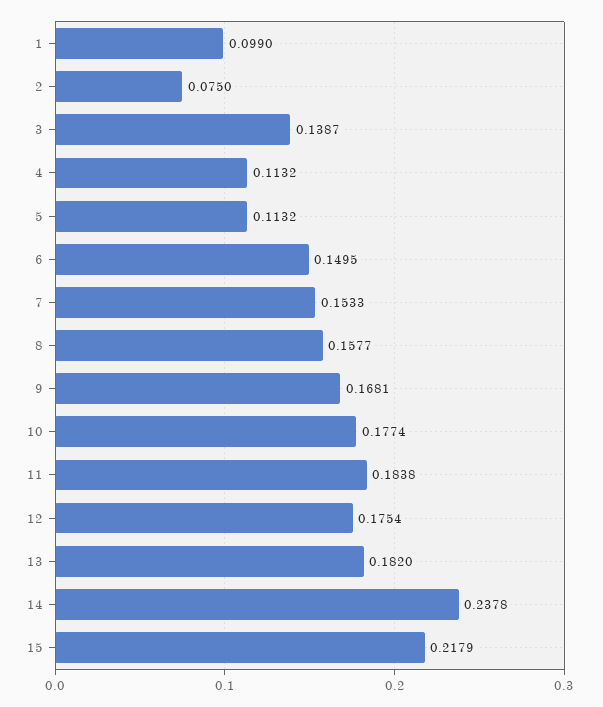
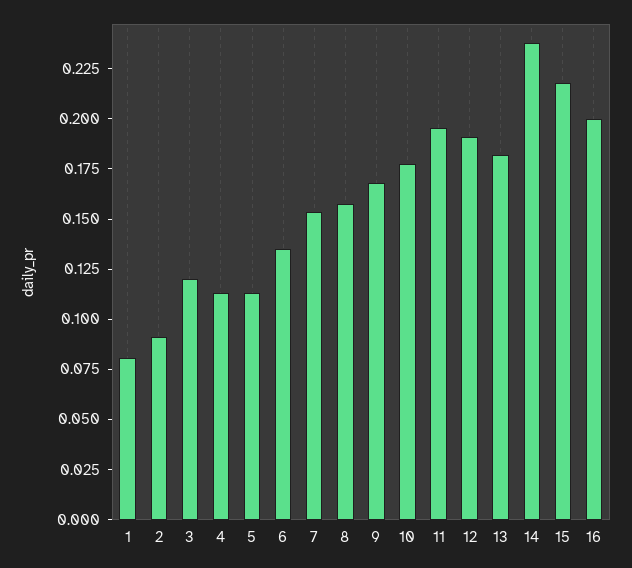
1: 0.099 -> 0.08
2: 0.075 -> 0.09
3: 0.1387 -> 0.12
6: 0.1495 -> 0.135
11: 0.1838 -> 0.195
12: 0.1754 -> 0.19
16: none -> 0.2

